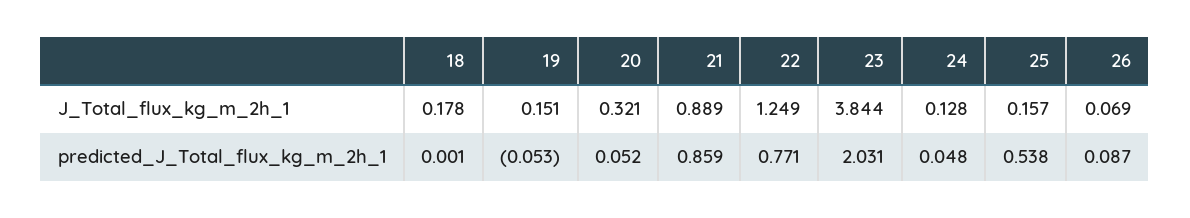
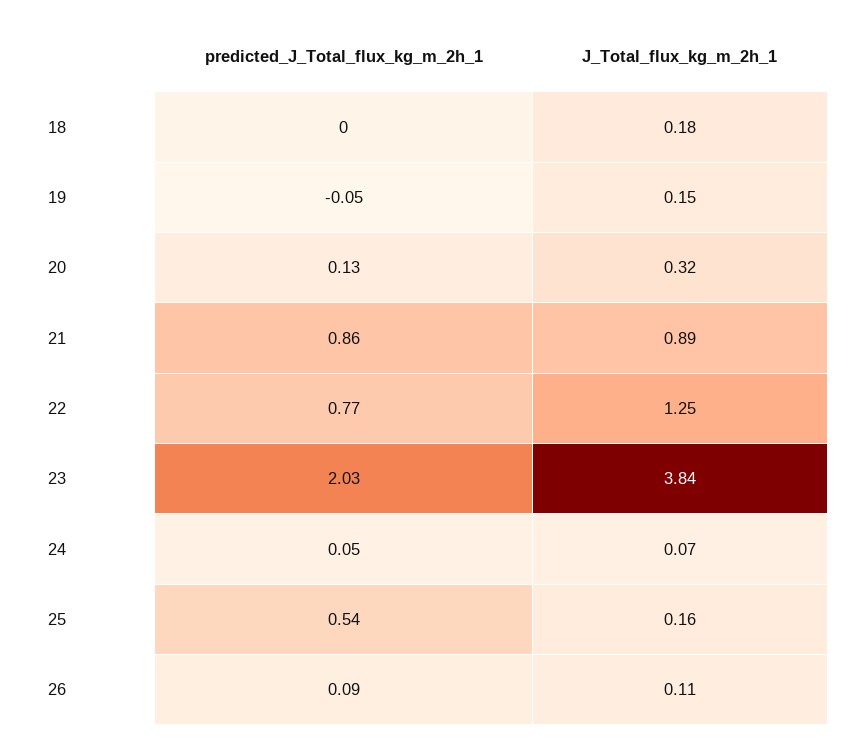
24, J_Total_flux_kg_m_2h_1: 0.128 -> 0.07
26, J_Total_flux_kg_m_2h_1: 0.069 -> 0.11
20, predicted_J_Total_flux_kg_m_2h_1: 0.052 -> 0.13

